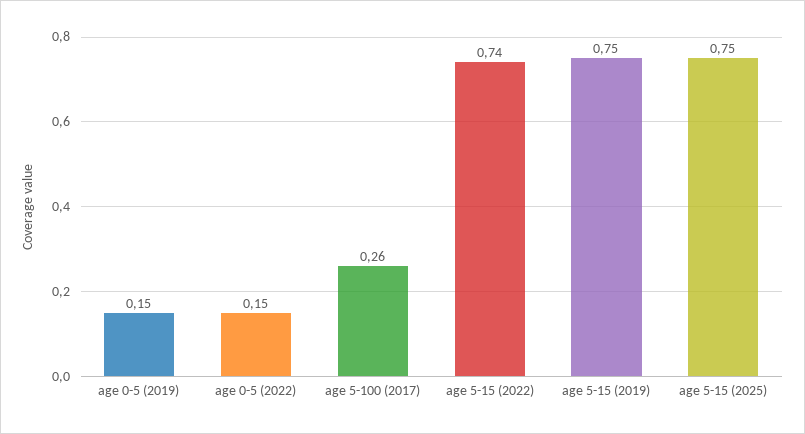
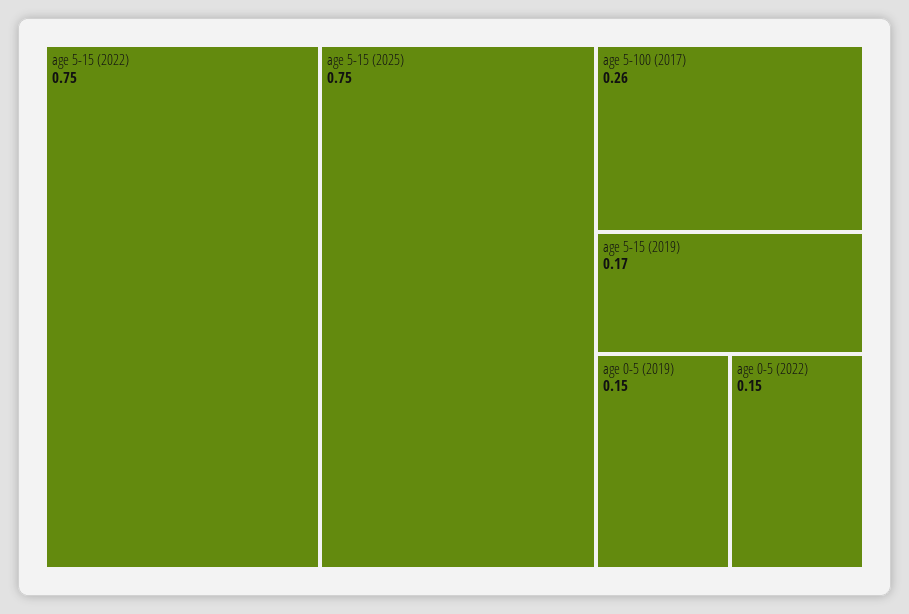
age 5-15 (2022): 0.74 -> 0.75
age 5-15 (2019): 0.75 -> 0.17

